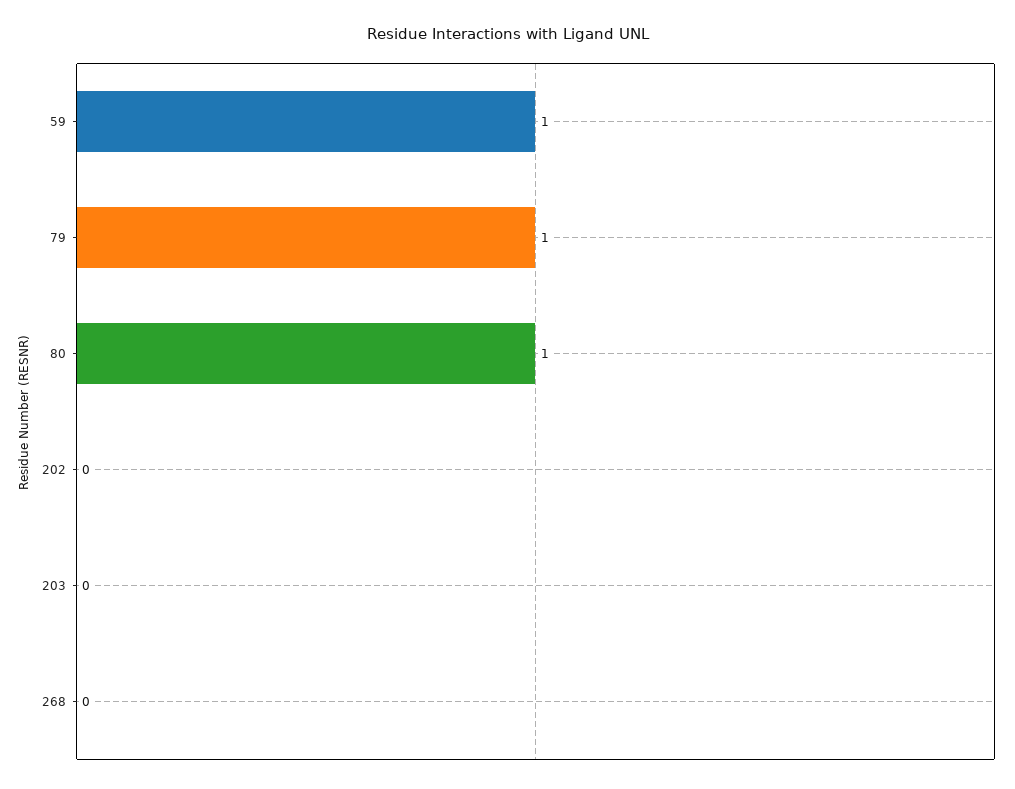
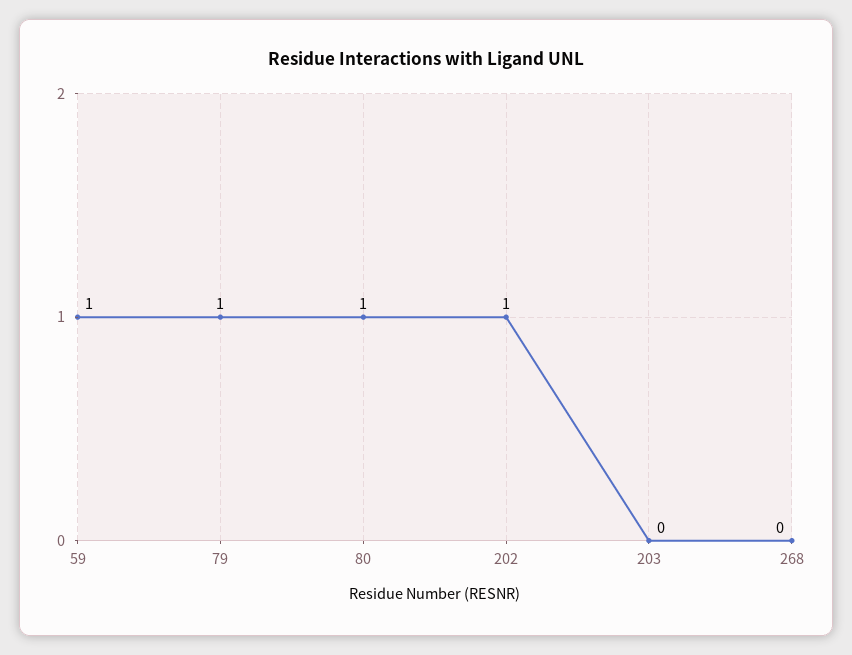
202: 0 -> 1

